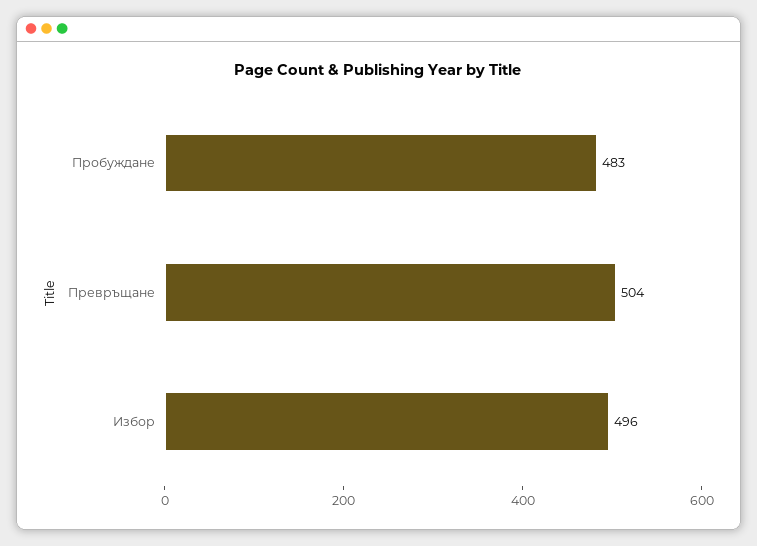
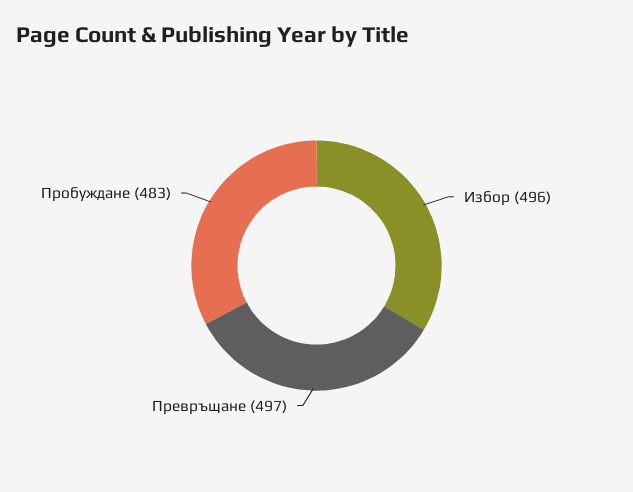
Превръщане: 504 -> 497

